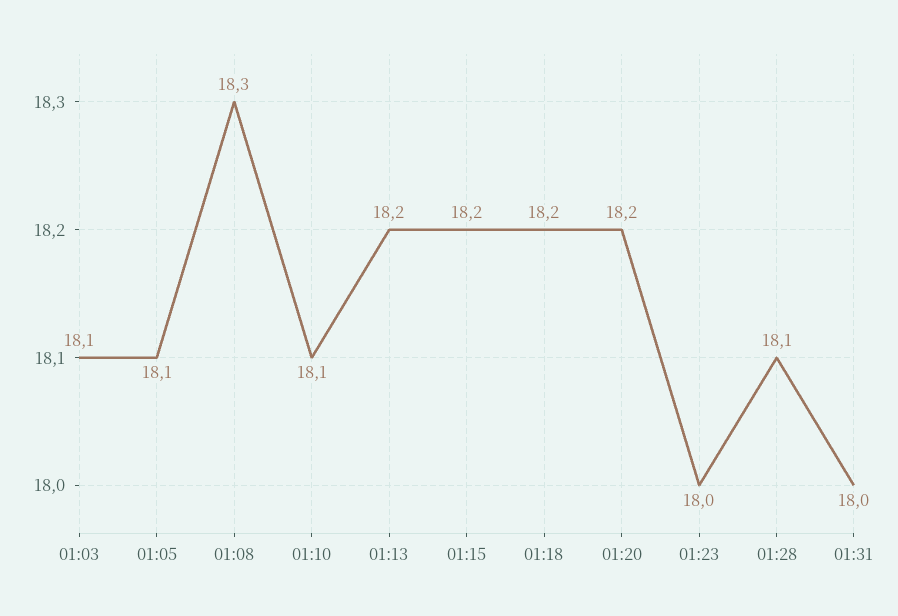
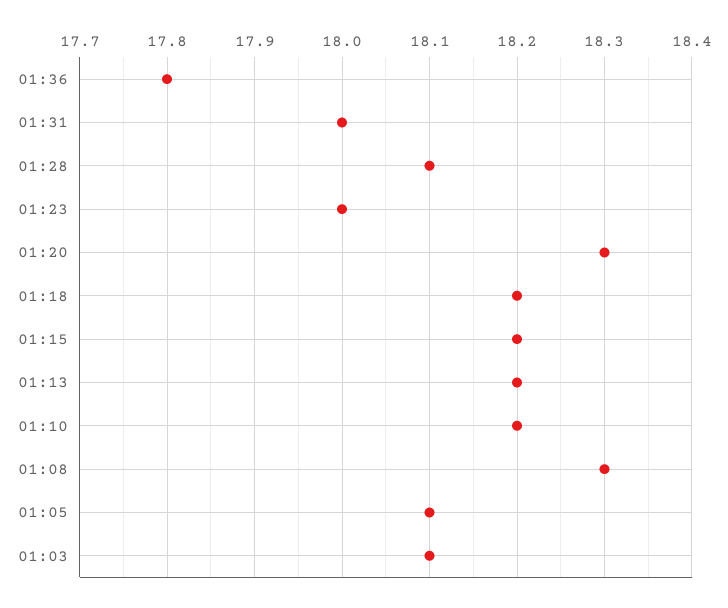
01:10: 18.1 -> 18.2
01:20: 18.2 -> 18.3
01:36: none -> 17.8

